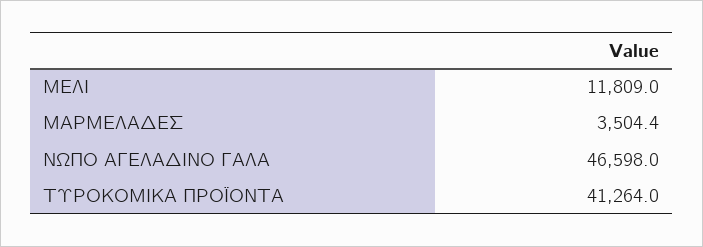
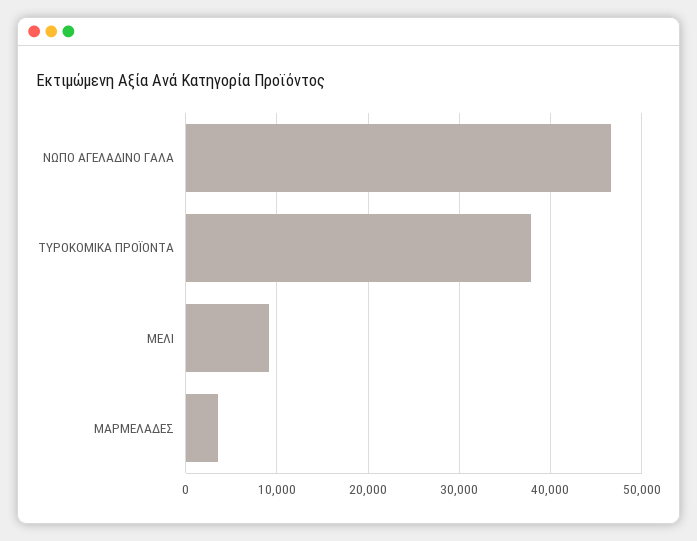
ΜΕΛΙ: 11809 -> 9000
ΤΥΡΟΚΟΜΙΚΑ ΠΡΟΪΟΝΤΑ: 41264 -> 38000

